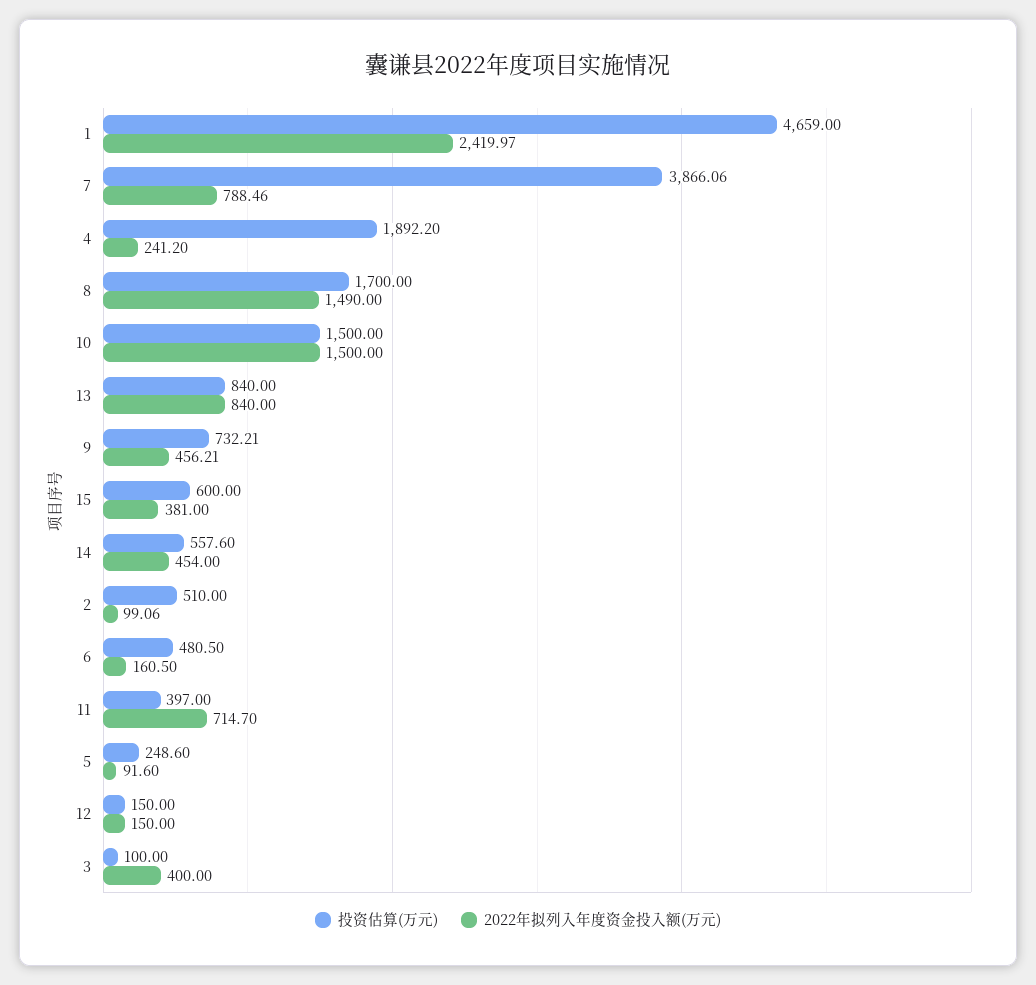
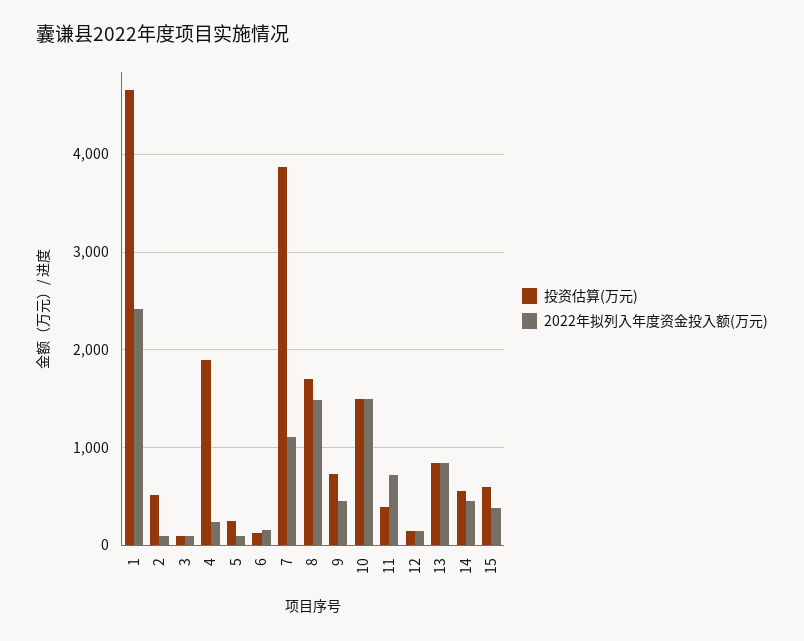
2022年拟列入年度资金投入额(万元), 7: 788.46 -> 1100
投资估算(万元), 6: 480.5 -> 100
2022年拟列入年度资金投入额(万元), 3: 400 -> 100

